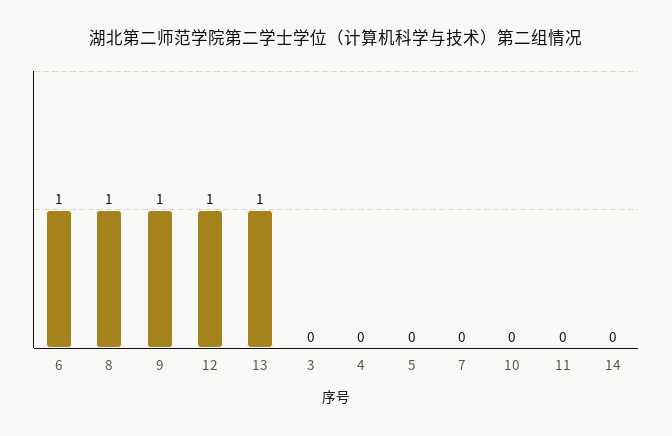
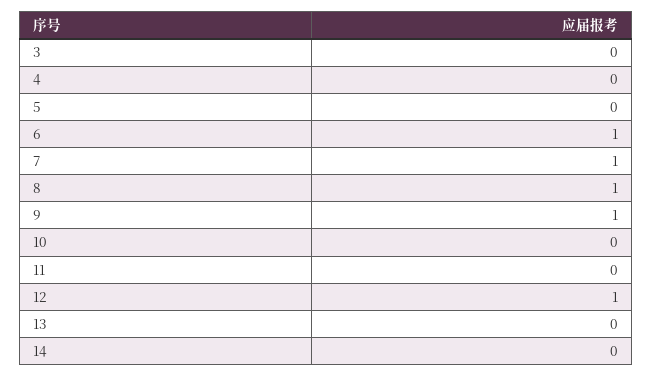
13: 1 -> 0
7: 0 -> 1

